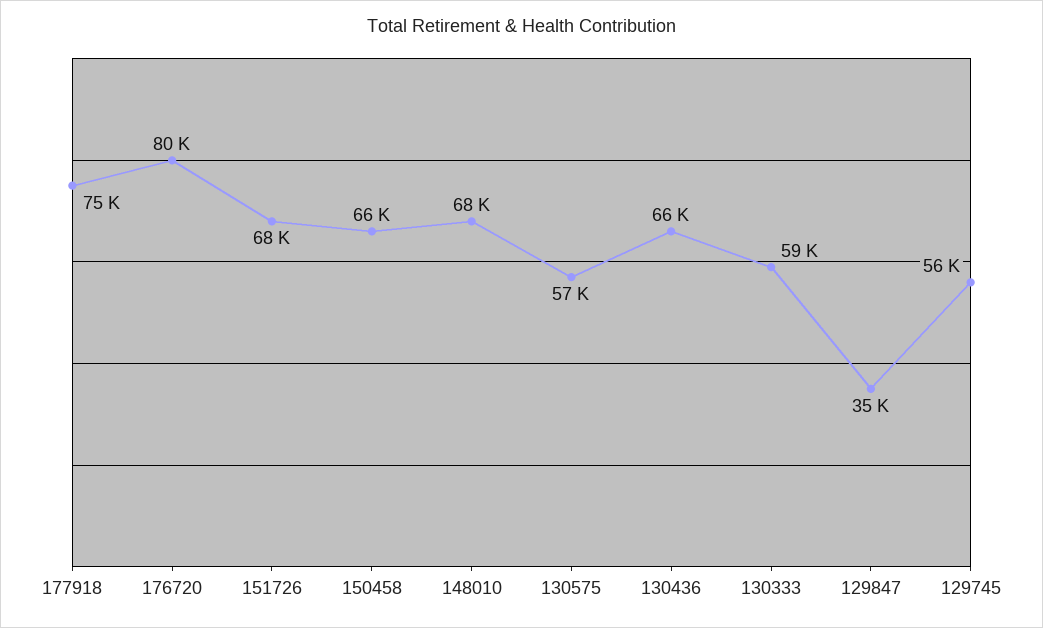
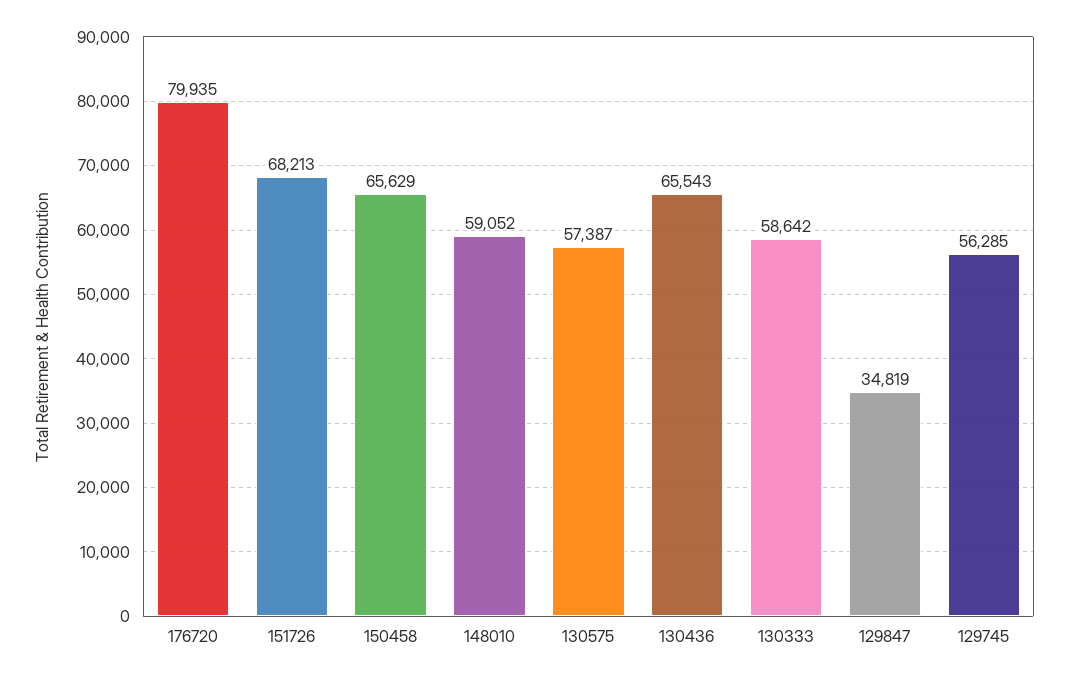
177918: 75000 -> none
148010: 68000 -> 59052

